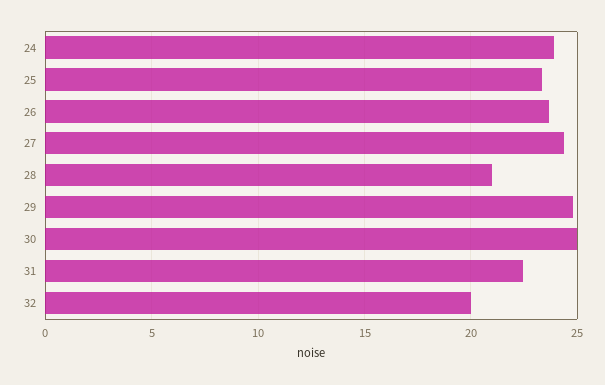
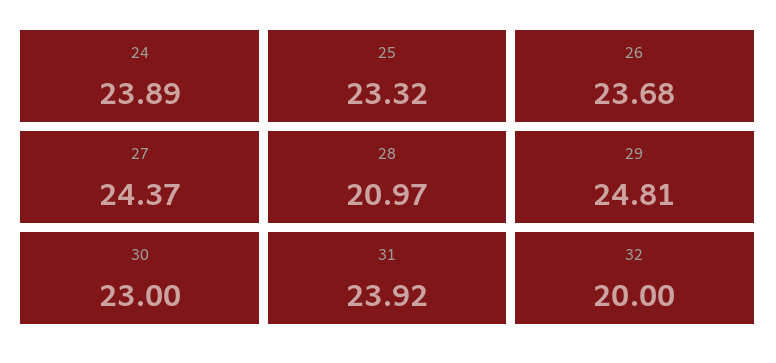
30: 25 -> 23
31: 22.5 -> 23.92

